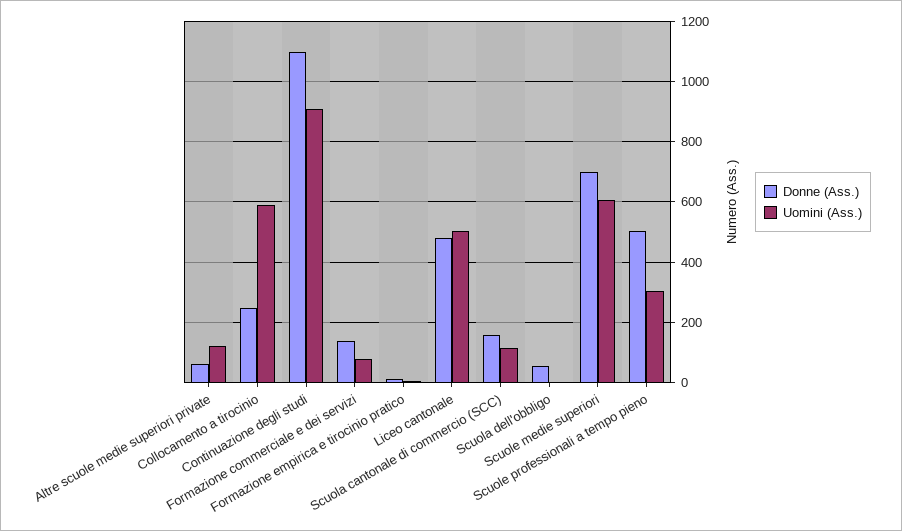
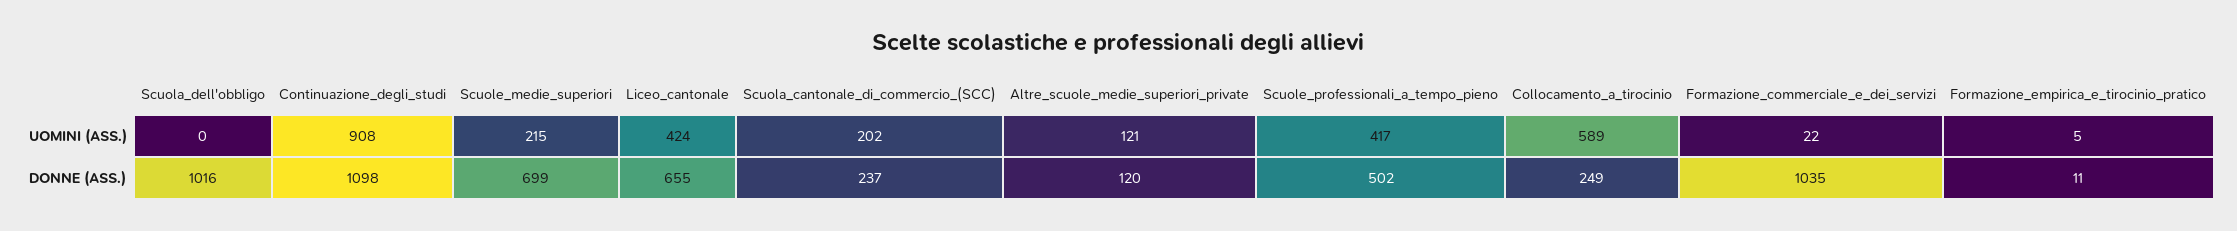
Donne (Ass.), Altre scuole medie superiori private: 60 -> 120
Donne (Ass.), Formazione commerciale e dei servizi: 140 -> 1035
Uomini (Ass.), Formazione commerciale e dei servizi: 80 -> 22
Donne (Ass.), Liceo cantonale: 480 -> 655
Uomini (Ass.), Liceo cantonale: 500 -> 424
Donne (Ass.), Scuola cantonale di commercio (SCC): 160 -> 237
Uomini (Ass.), Scuola cantonale di commercio (SCC): 120 -> 202
Donne (Ass.), Scuola dell'obbligo: 60 -> 1016
Uomini (Ass.), Scuole medie superiori: 600 -> 215
Uomini (Ass.), Scuole professionali a tempo pieno: 300 -> 417

